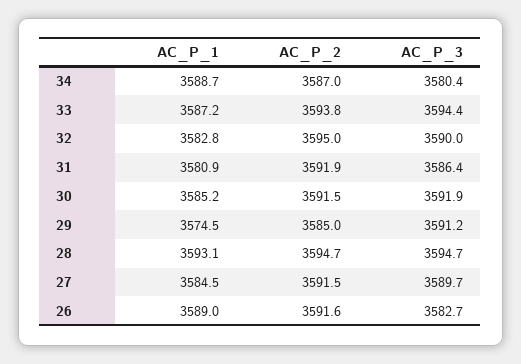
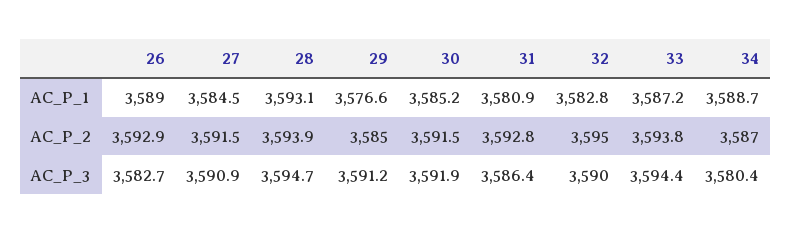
AC_P_2, 31: 3591.9 -> 3592.8
AC_P_1, 29: 3574.5 -> 3576.6
AC_P_2, 28: 3594.7 -> 3593.9
AC_P_3, 27: 3589.7 -> 3590.9
AC_P_2, 26: 3591.6 -> 3592.9

